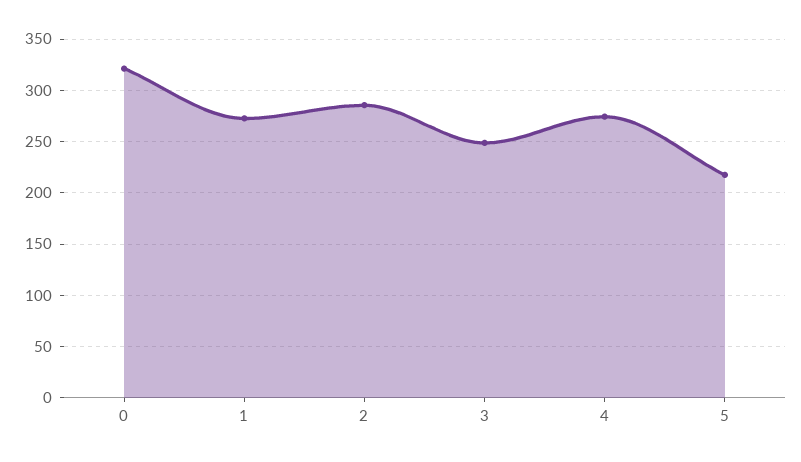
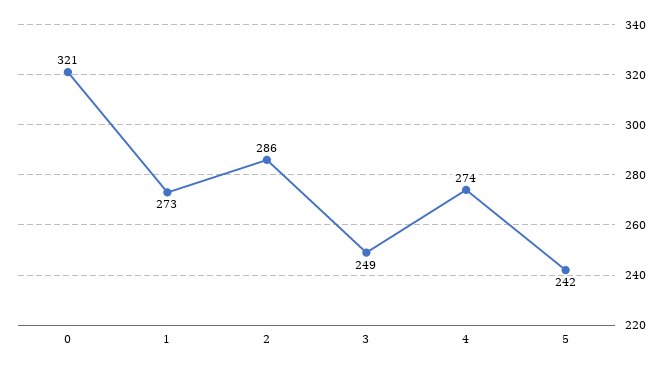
5: 220 -> 242

